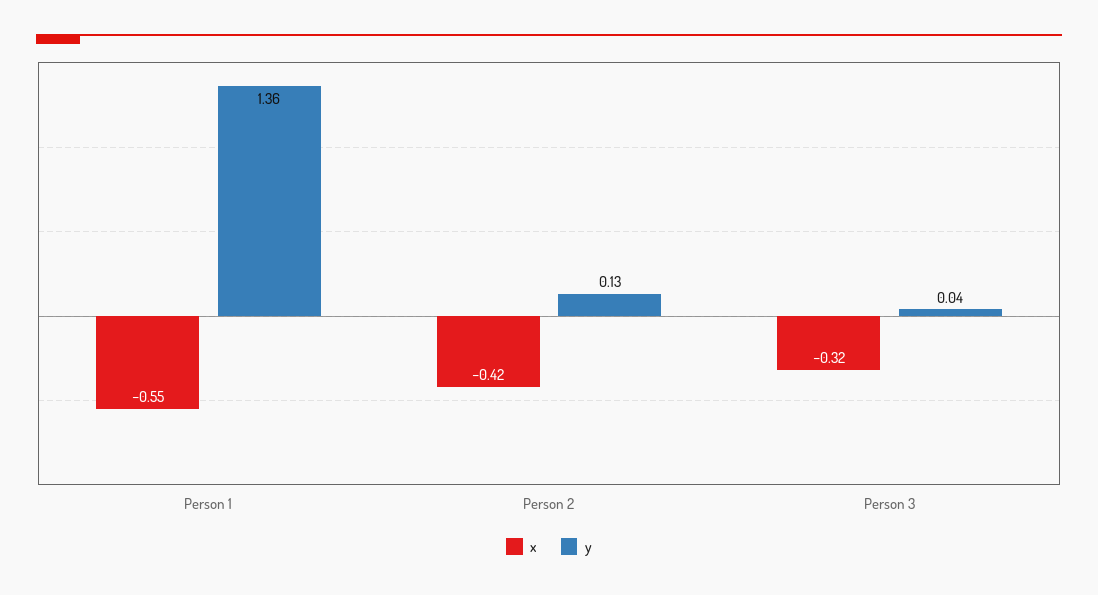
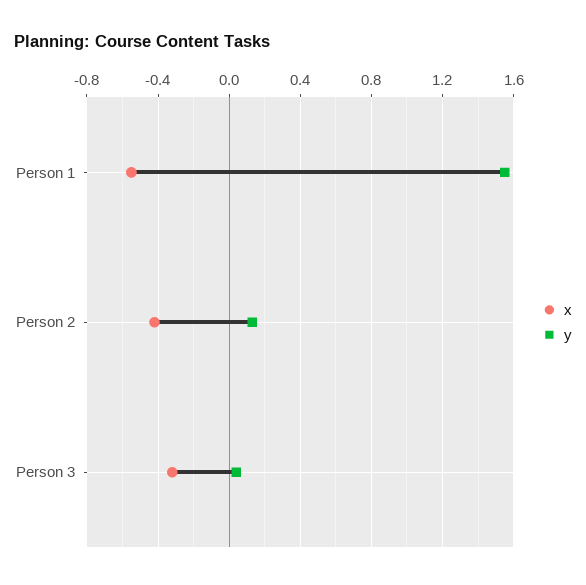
y, Person 1: 1.36 -> 1.55

